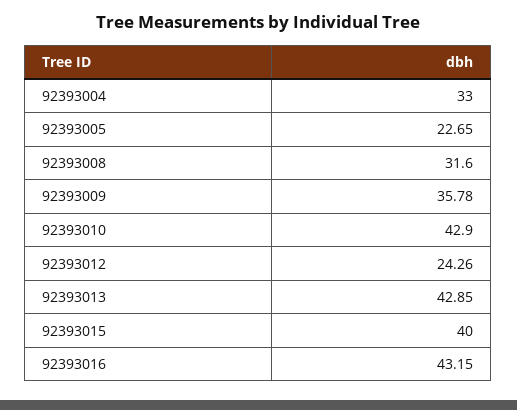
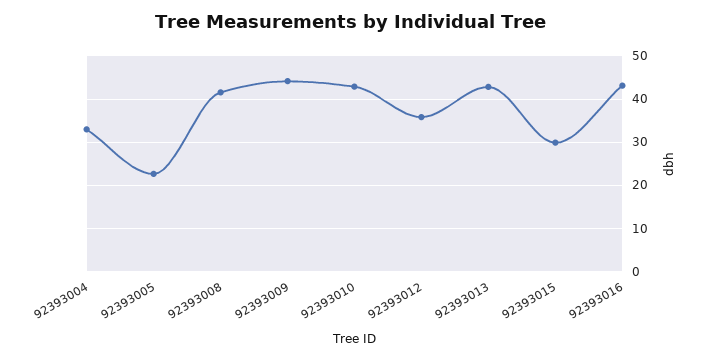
92393008: 31.6 -> 42
92393009: 35.78 -> 44
92393012: 24.26 -> 36
92393015: 40 -> 30

